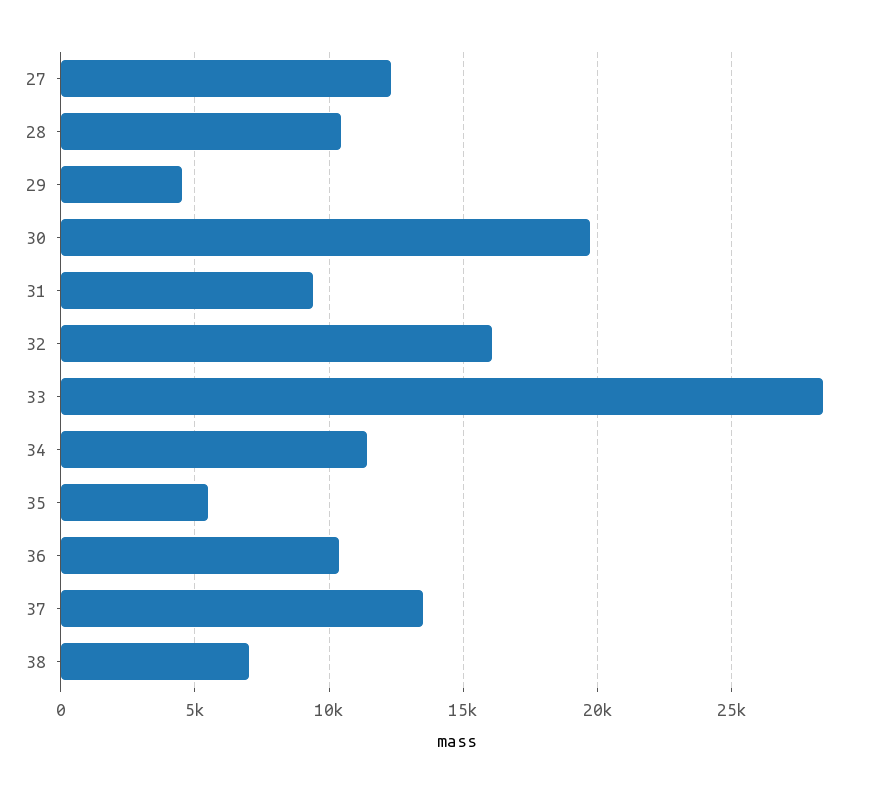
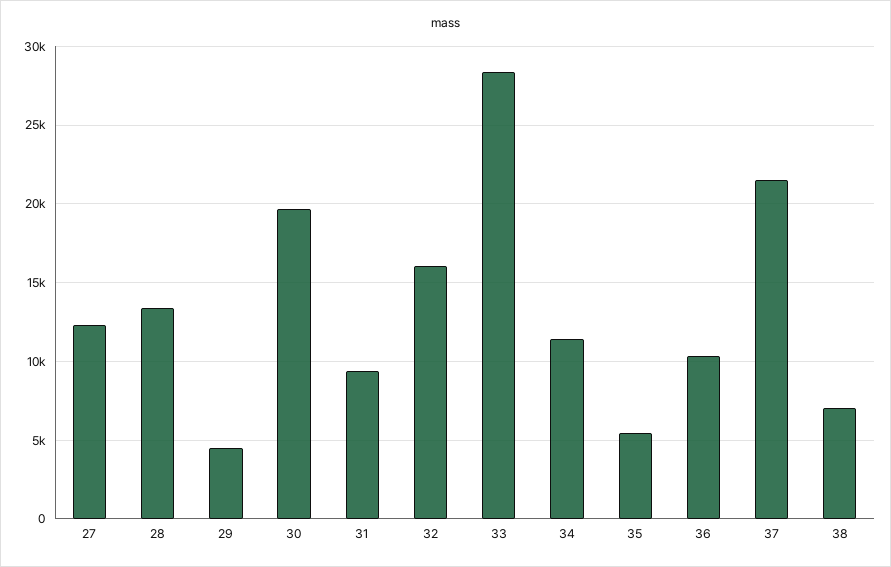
28: 10500 -> 13500
37: 13500 -> 21500

